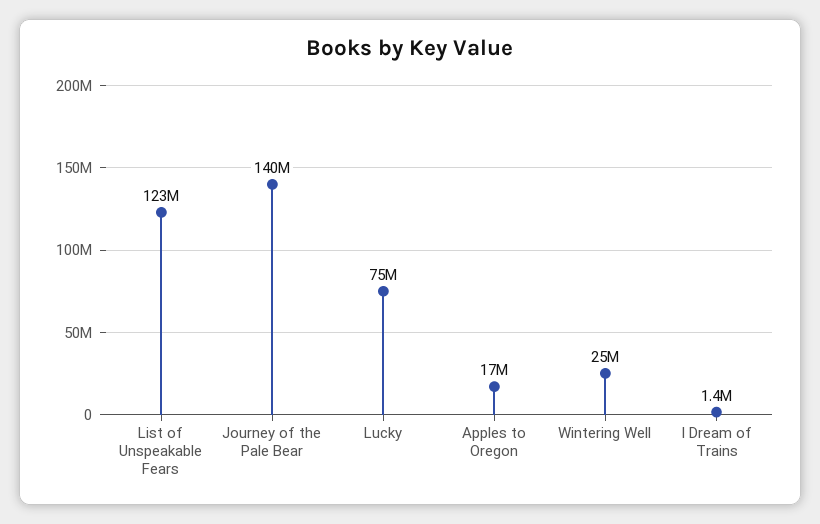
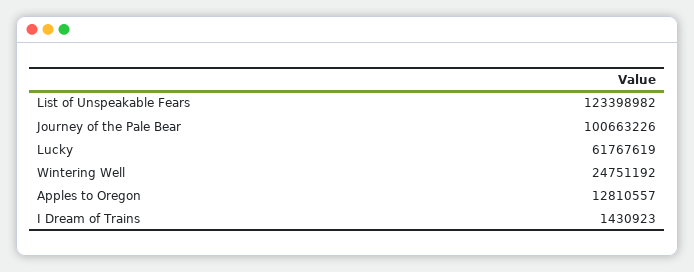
Journey of the Pale Bear: 140000000 -> 100663226
Lucky: 75000000 -> 61767619
Apples to Oregon: 17000000 -> 12810557

